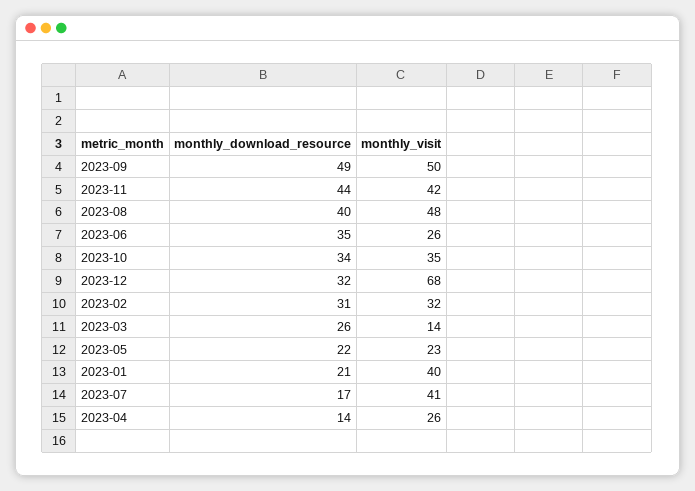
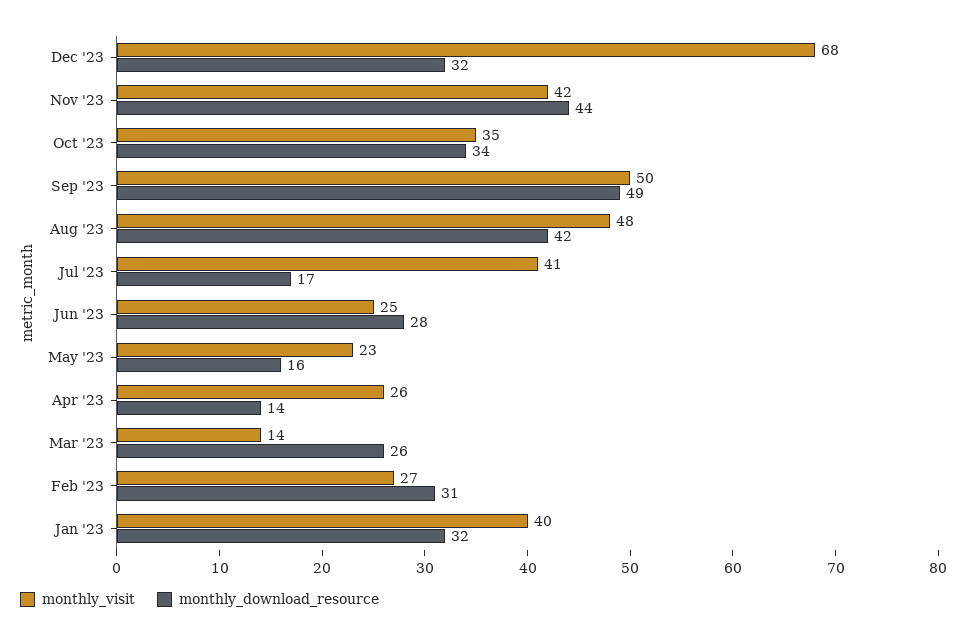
monthly_download_resource, 2023-08: 40 -> 42
monthly_download_resource, 2023-06: 35 -> 28
monthly_visit, 2023-06: 26 -> 25
monthly_visit, 2023-02: 32 -> 27
monthly_download_resource, 2023-05: 22 -> 16
monthly_download_resource, 2023-01: 21 -> 32

